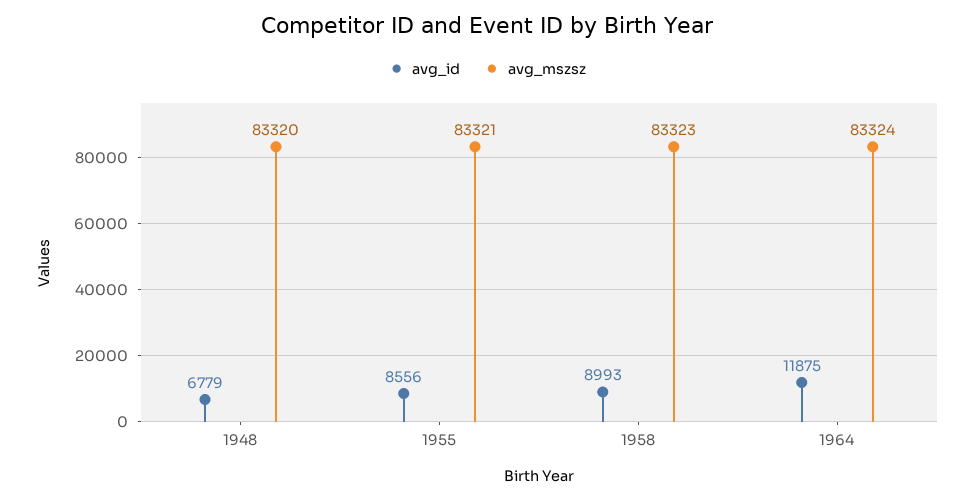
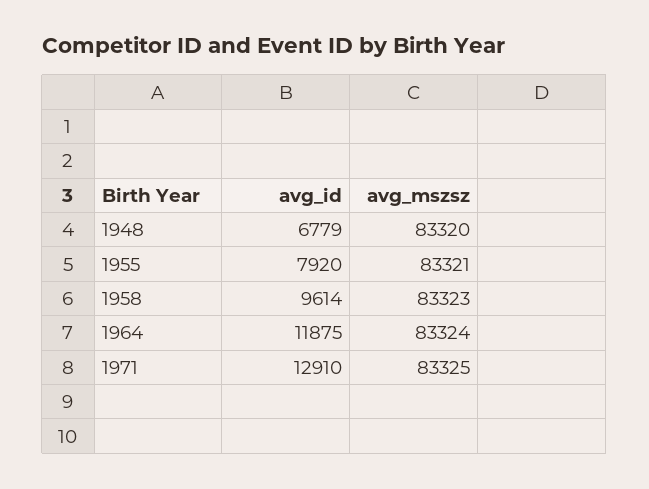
avg_id, 1955: 8556 -> 7920
avg_id, 1958: 8993 -> 9614
avg_id, 1971: none -> 12910
avg_mszsz, 1971: none -> 83325

